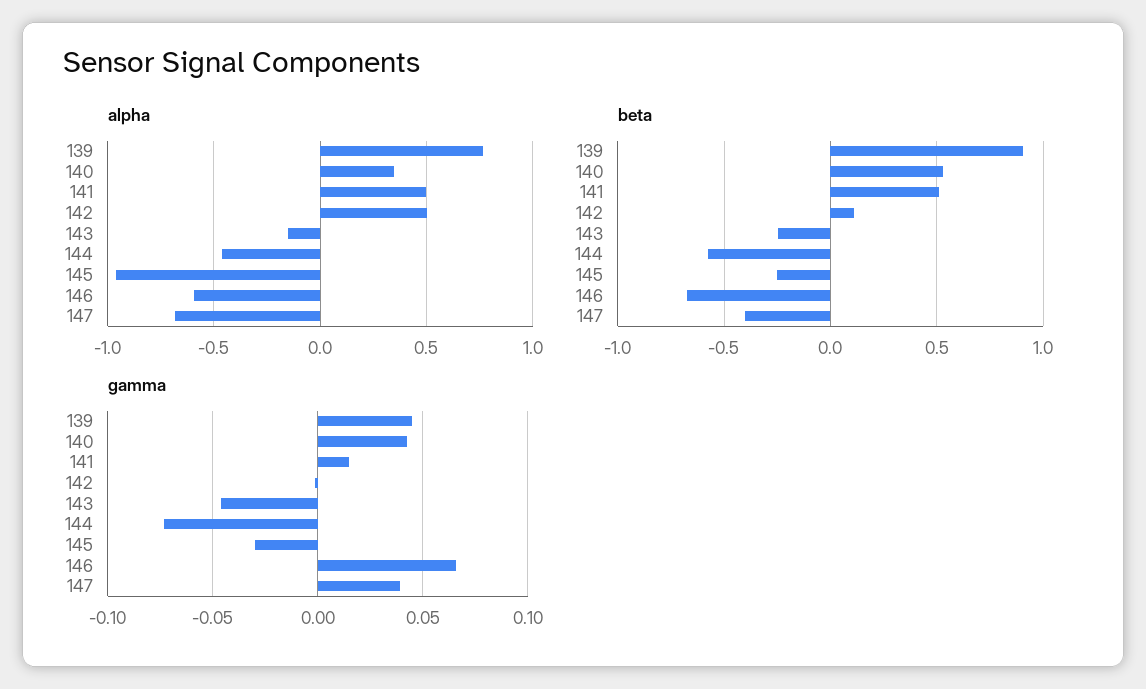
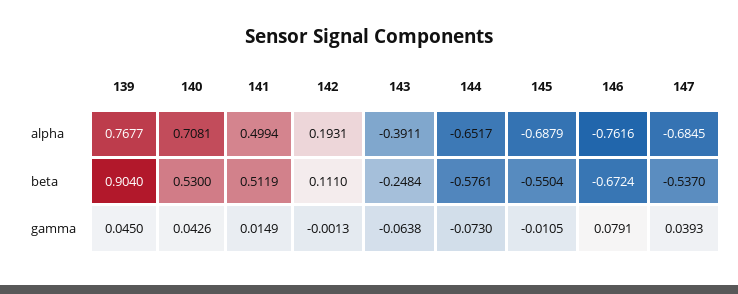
alpha, 140: 0.35 -> 0.7081
alpha, 142: 0.5 -> 0.1931
alpha, 143: -0.15 -> -0.3911
alpha, 144: -0.45 -> -0.6517
alpha, 145: -0.95 -> -0.6879
alpha, 146: -0.6 -> -0.7616
beta, 145: -0.25 -> -0.5504
beta, 147: -0.4 -> -0.537
gamma, 143: -0.045 -> -0.0638
gamma, 145: -0.03 -> -0.0105
gamma, 146: 0.065 -> 0.0791

